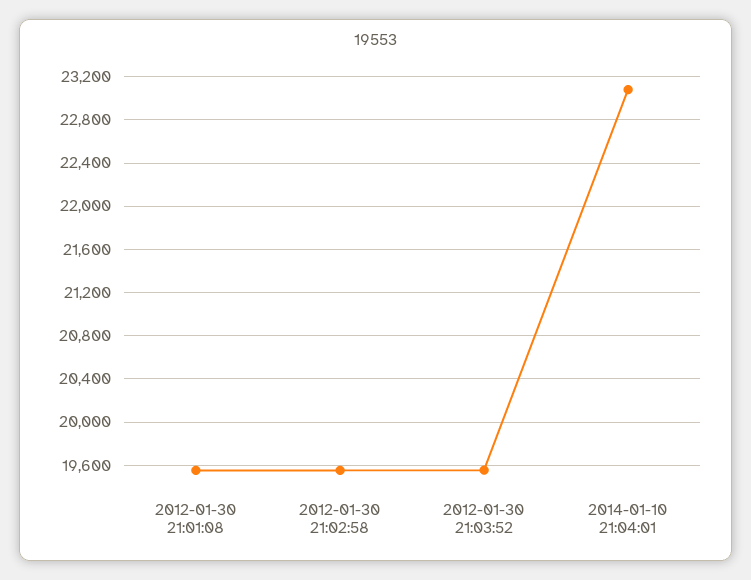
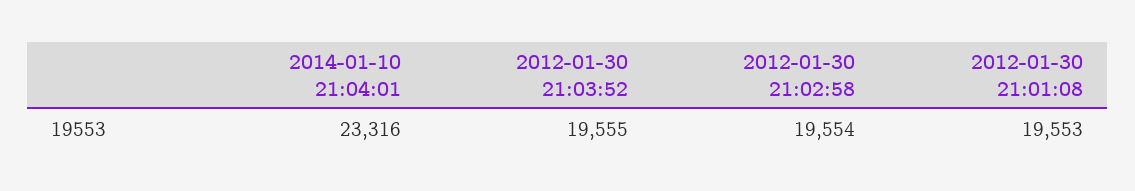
2014-01-10 21:04:01: 23100 -> 23316

